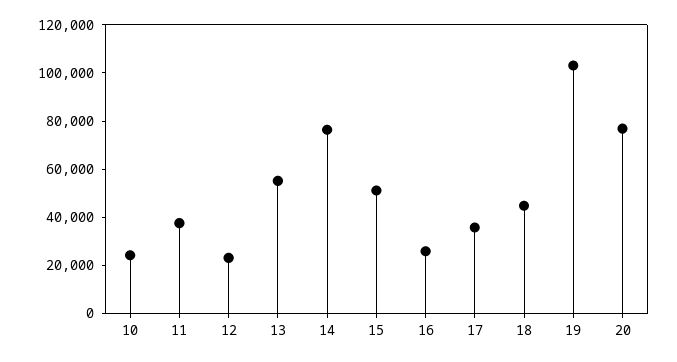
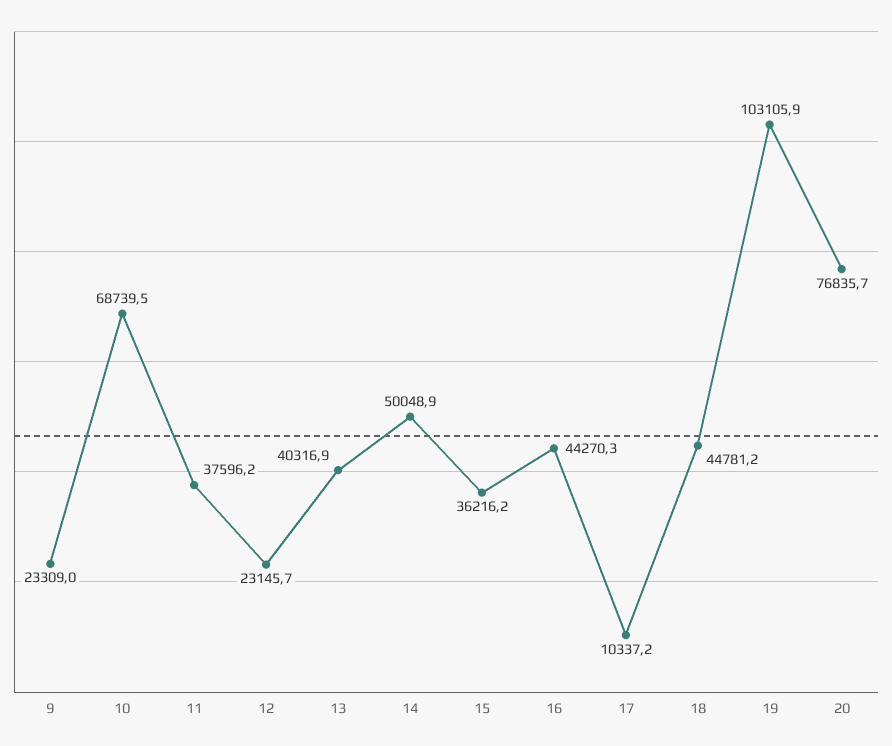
10: 25000 -> 68739.5
13: 55000 -> 40316.9
14: 75000 -> 50048.9
15: 50000 -> 36216.2
16: 25000 -> 44270.3
17: 35000 -> 10337.2
9: none -> 23309

